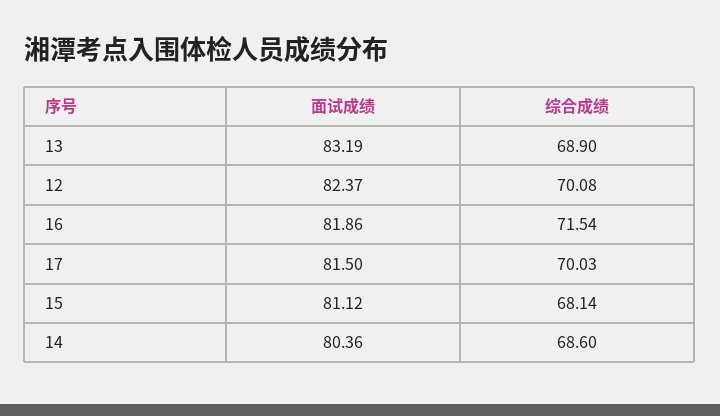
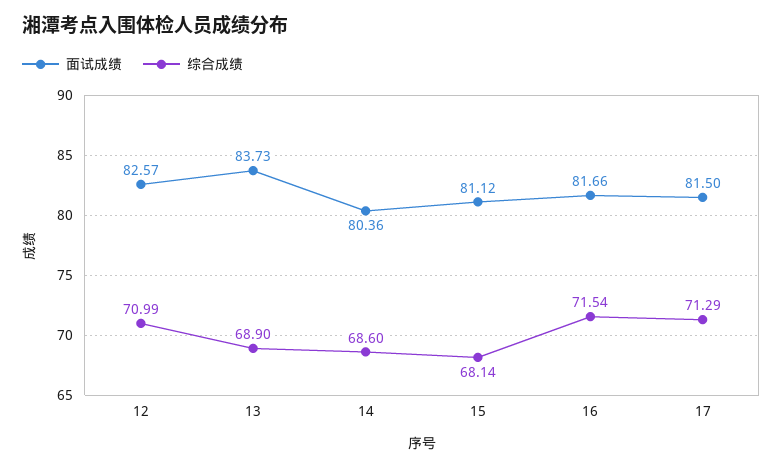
面试成绩, 13: 83.19 -> 83.73
面试成绩, 12: 82.37 -> 82.57
综合成绩, 12: 70.08 -> 70.99
面试成绩, 16: 81.86 -> 81.66
综合成绩, 17: 70.03 -> 71.29

